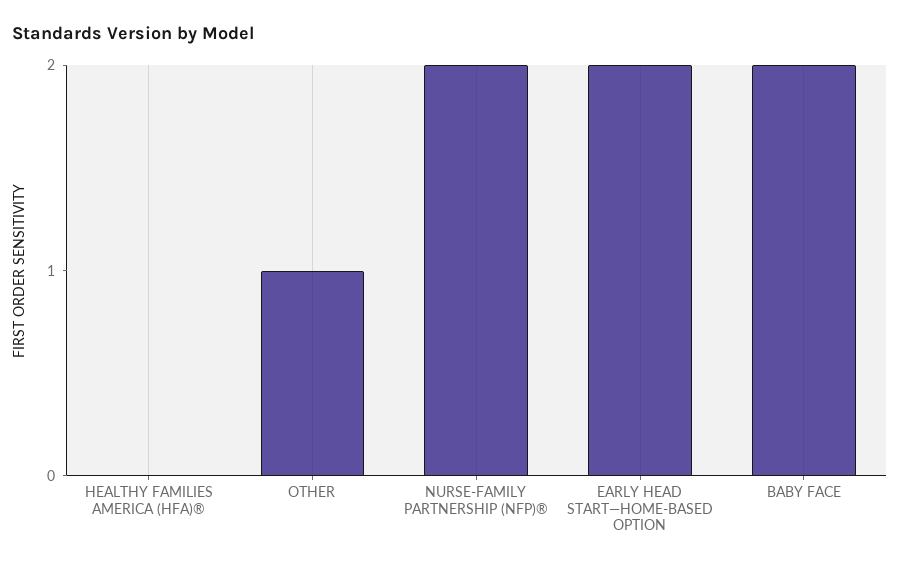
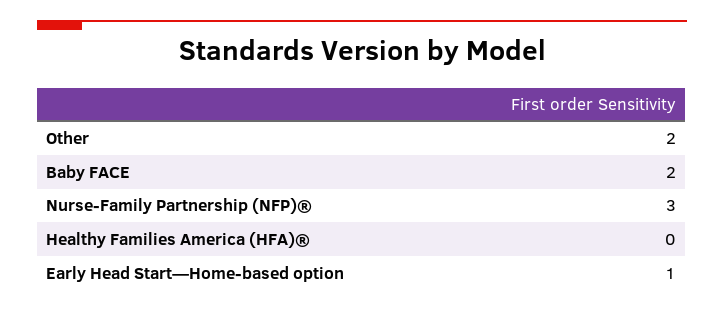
OTHER: 1 -> 2
NURSE-FAMILY PARTNERSHIP (NFP)®: 2 -> 3
EARLY HEAD START—HOME-BASED OPTION: 2 -> 1

